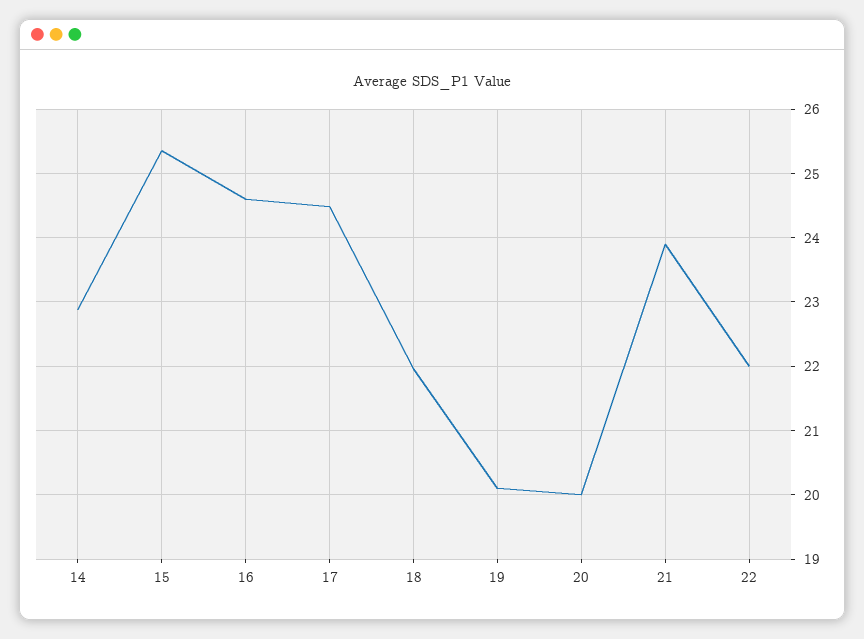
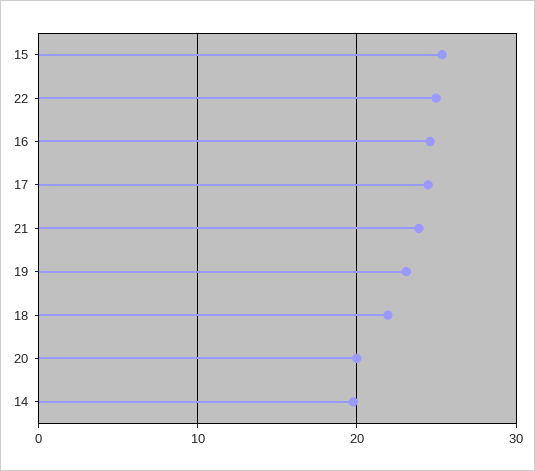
14: 22.9 -> 20
19: 20.1 -> 23
22: 22 -> 25

